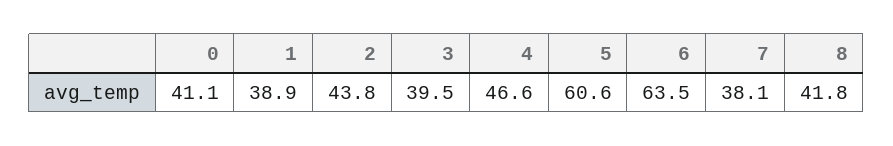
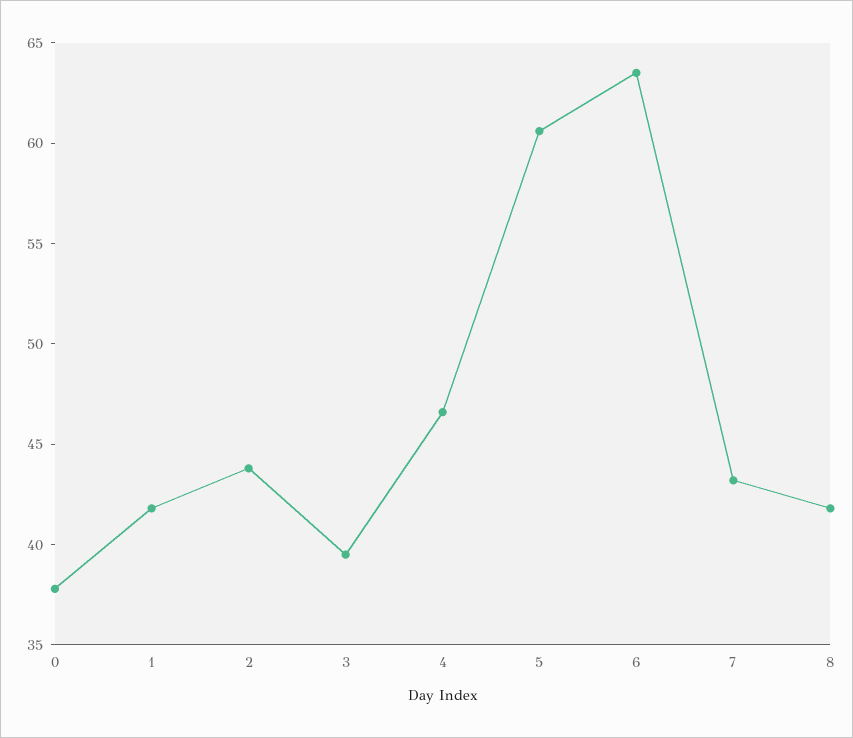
0: 41.1 -> 38
1: 38.9 -> 42
7: 38.1 -> 43

